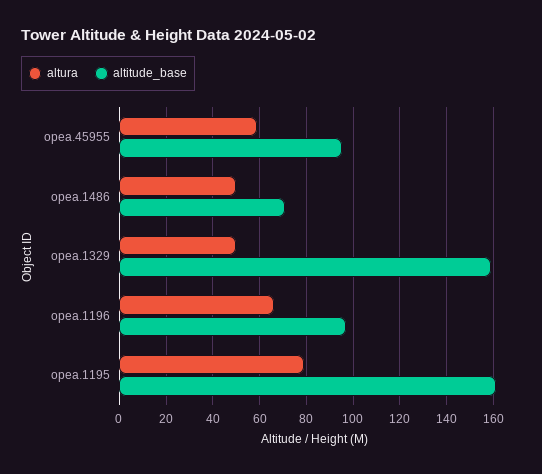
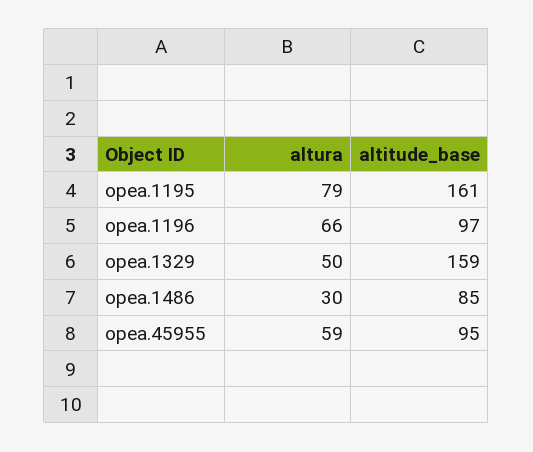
altura, opea.1486: 50 -> 30
altitude_base, opea.1486: 70 -> 85

